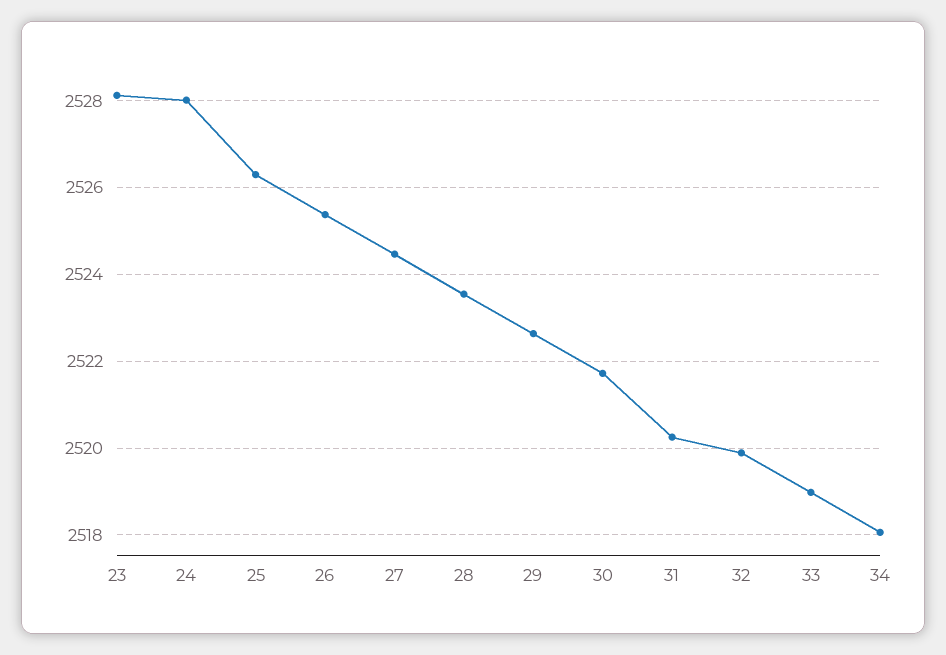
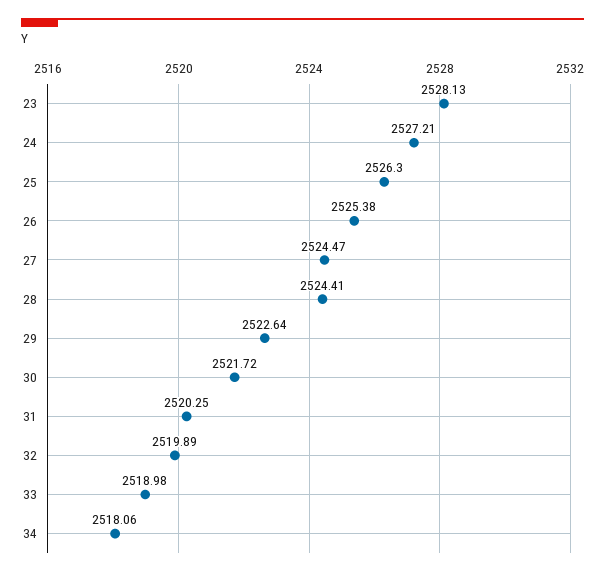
24: 2528 -> 2527.21
28: 2523.6 -> 2524.41

